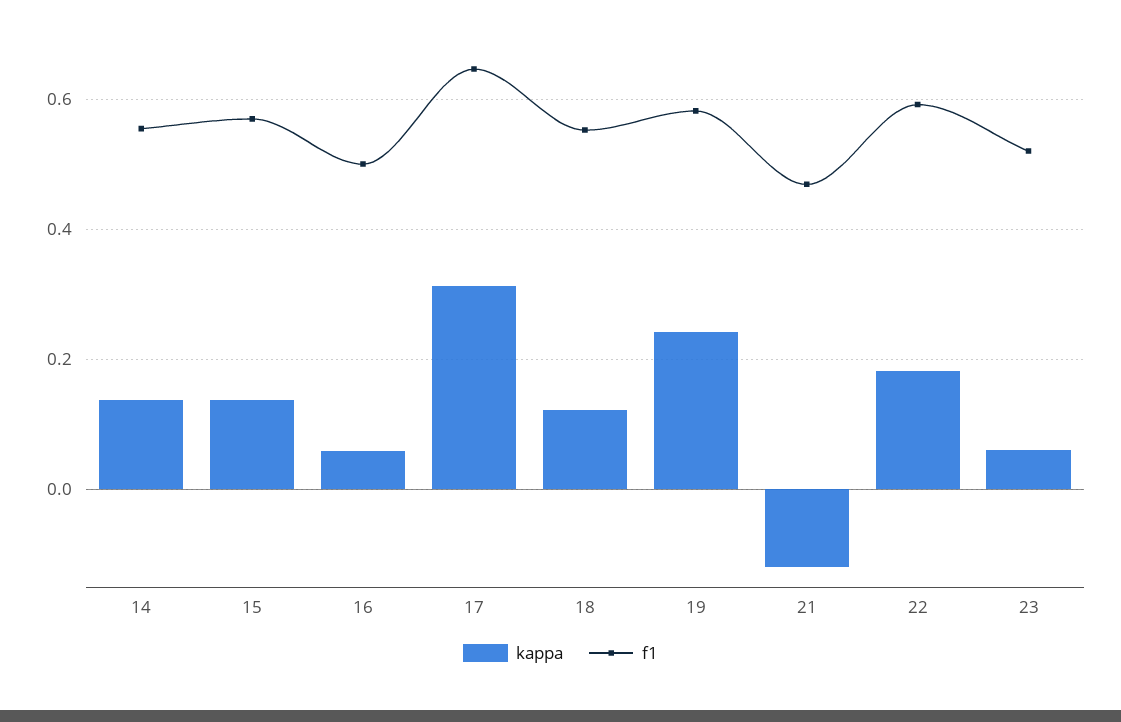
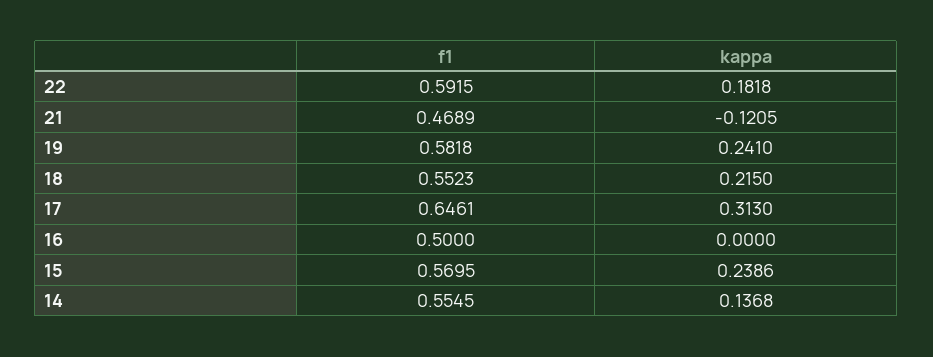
kappa, 15: 0.14 -> 0.2386
kappa, 16: 0.06 -> 0
kappa, 18: 0.12 -> 0.215
kappa, 23: 0.06 -> none
f1, 23: 0.52 -> none

